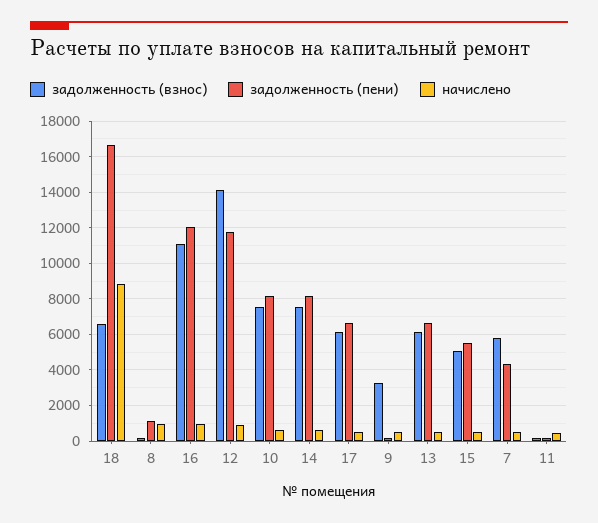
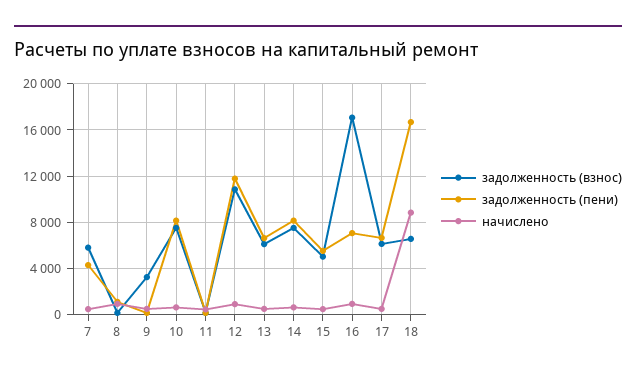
задолженность (взнос), 16: 11000 -> 17000
задолженность (пени), 16: 12000 -> 7000
задолженность (взнос), 12: 14000 -> 11000

